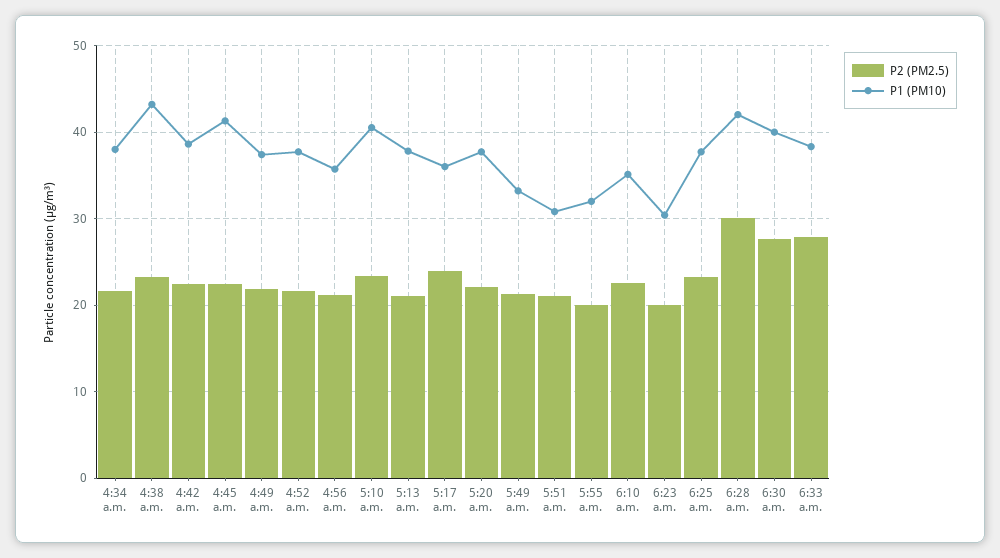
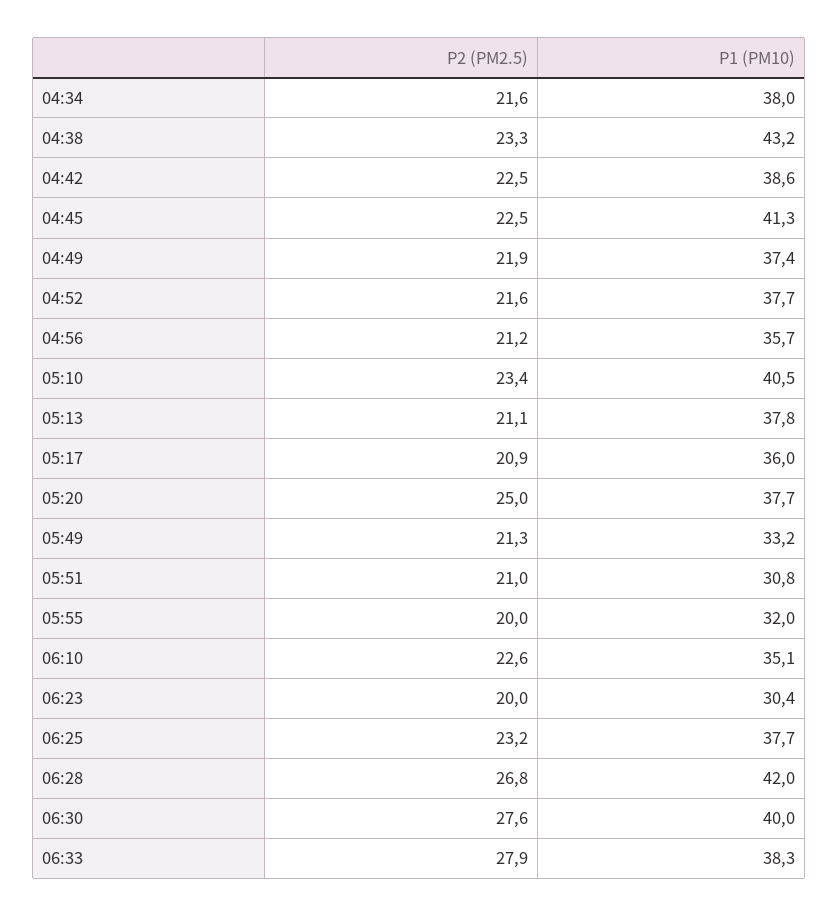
P2 (PM2.5), 5:17 a.m.: 24 -> 20.9
P2 (PM2.5), 5:20 a.m.: 22 -> 25
P2 (PM2.5), 6:28 a.m.: 30 -> 26.8

